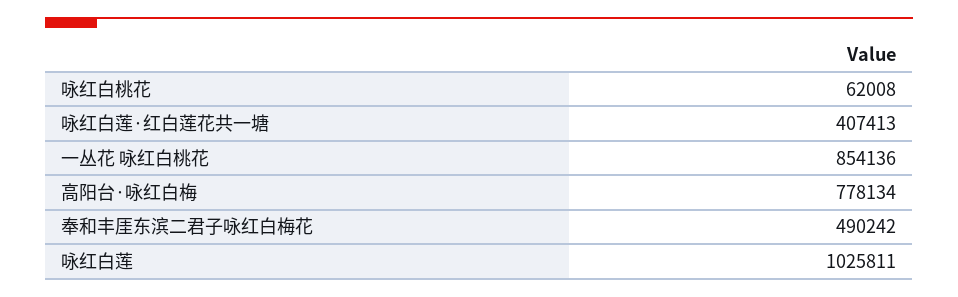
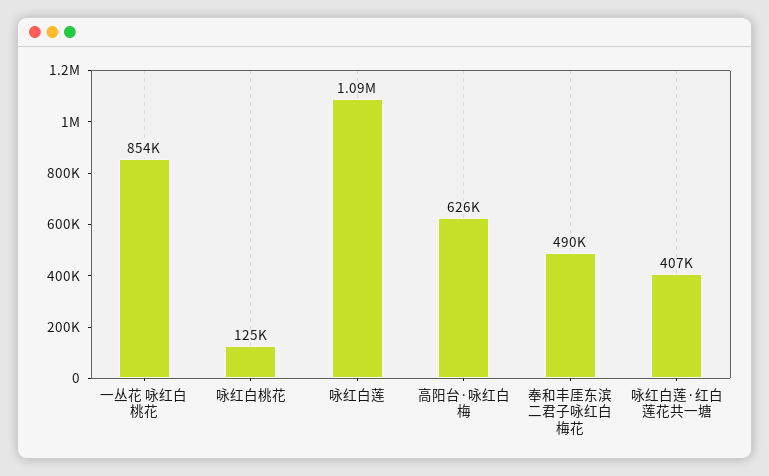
咏红白桃花: 62008 -> 125000
高阳台·咏红白梅: 778134 -> 626000
咏红白莲: 1025811 -> 1090000

